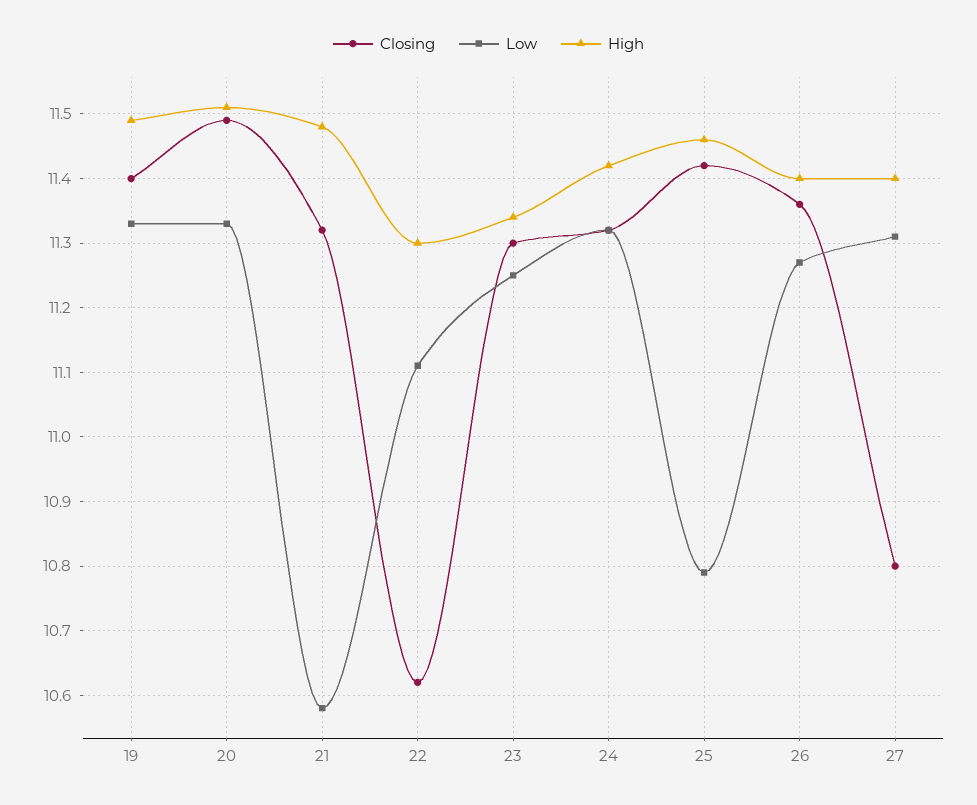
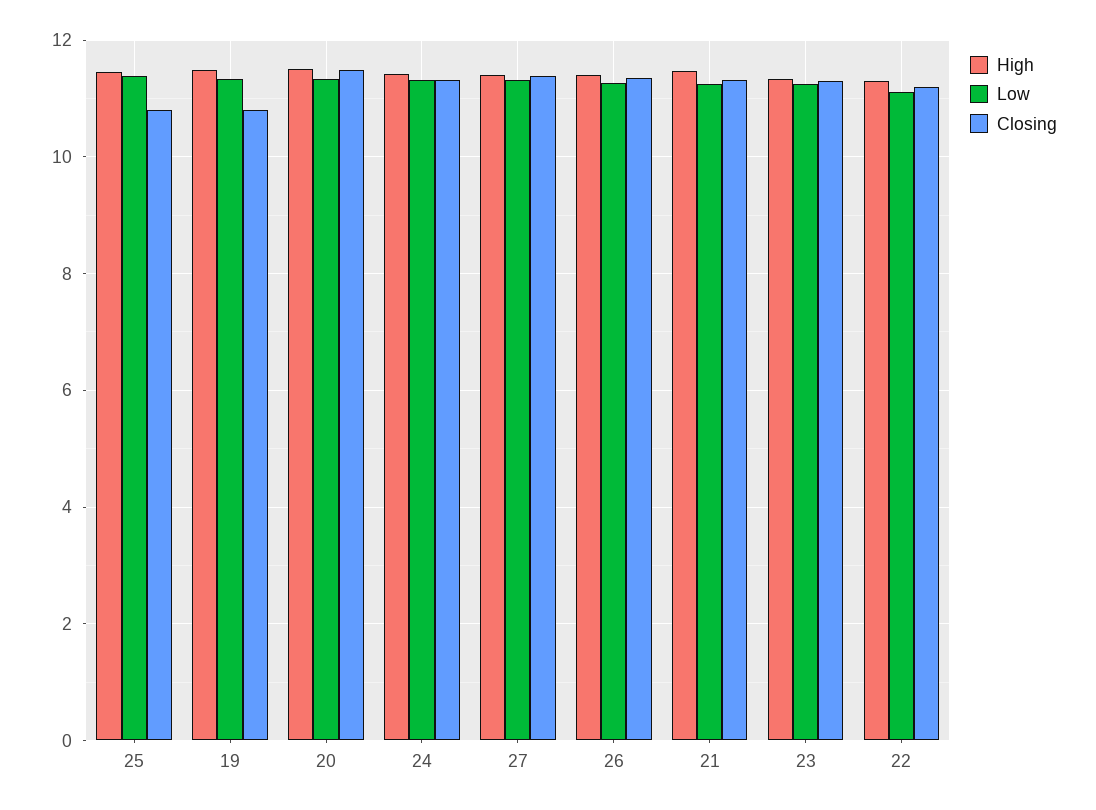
Closing, 19: 11.4 -> 10.8
Low, 21: 10.58 -> 11.2
Closing, 22: 10.62 -> 11.2
Closing, 25: 11.42 -> 10.8
Low, 25: 10.79 -> 11.4
Closing, 27: 10.8 -> 11.4

